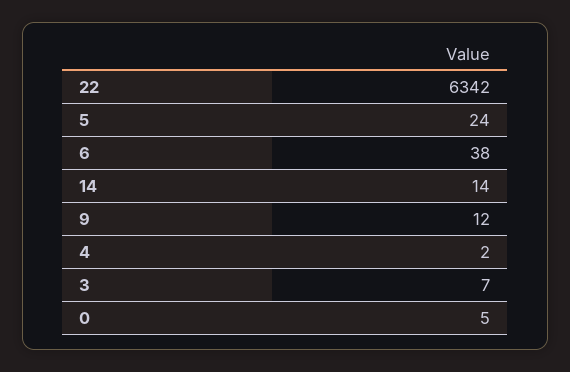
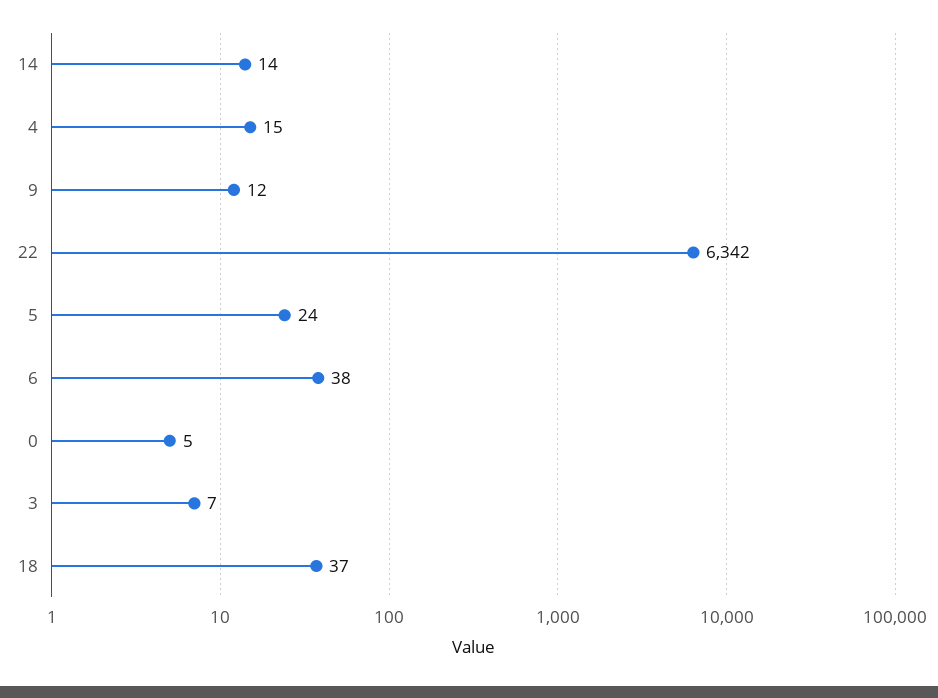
4: 2 -> 15
18: none -> 37

